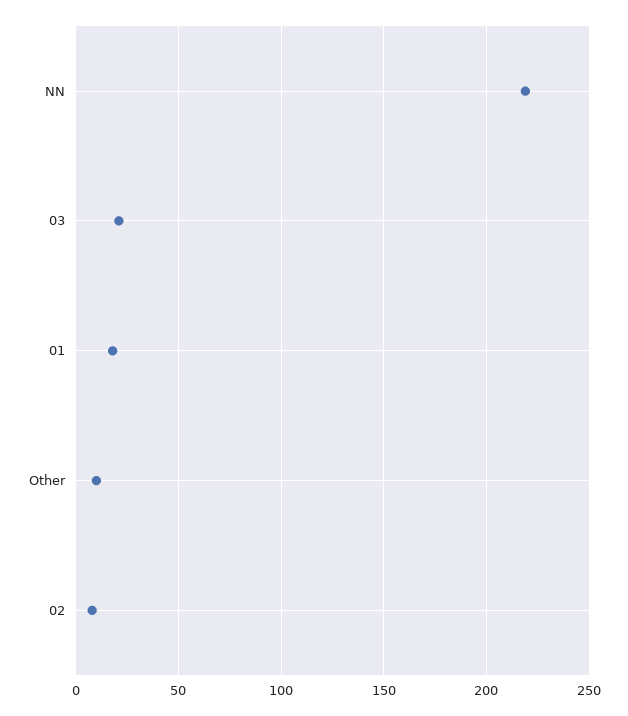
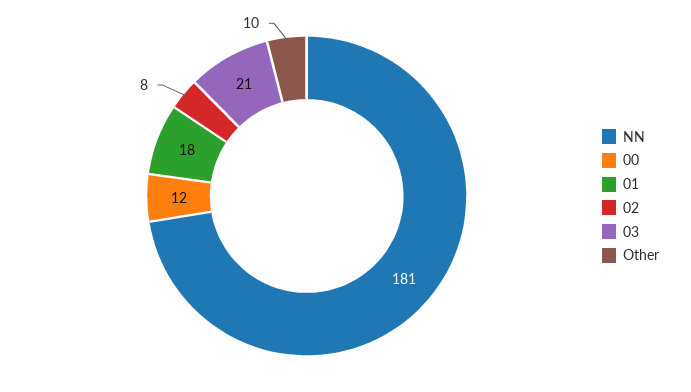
NN: 220 -> 181
00: none -> 12

